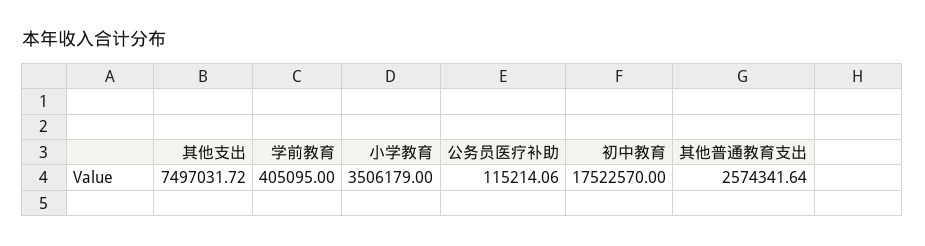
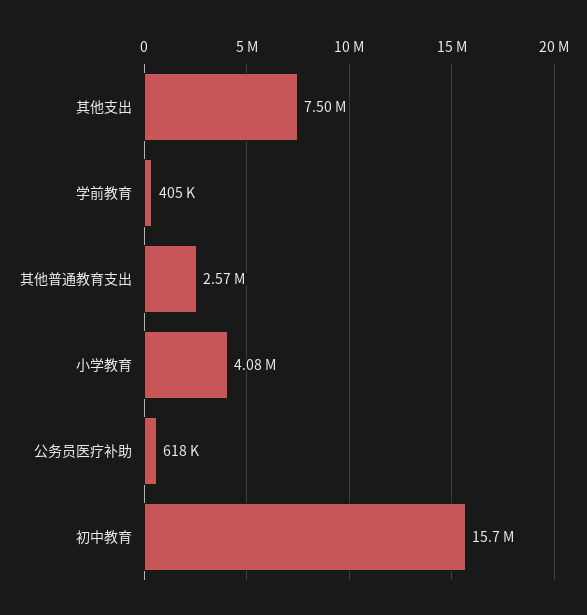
小学教育: 3506179 -> 4080000
公务员医疗补助: 115214.06 -> 618000
初中教育: 17522570 -> 15700000

